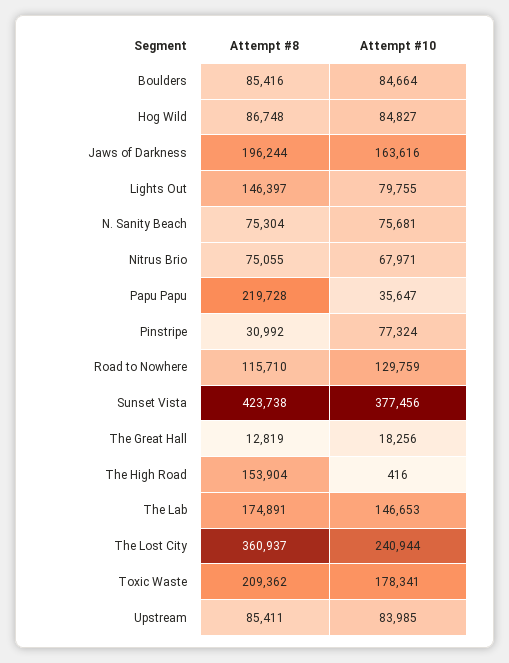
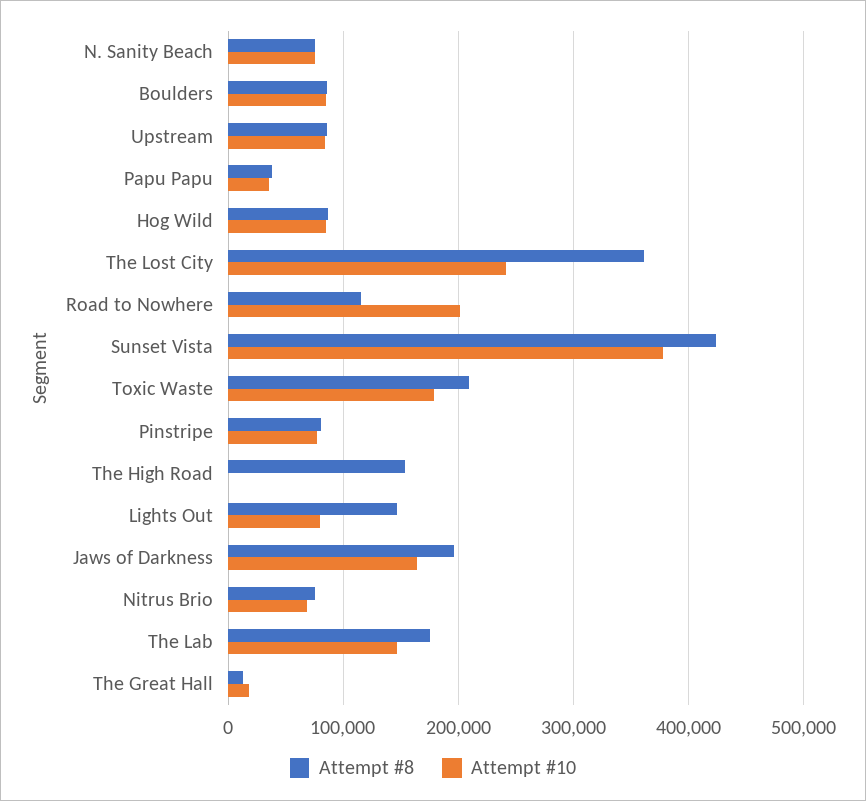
Attempt #8, Papu Papu: 219728 -> 40000
Attempt #8, Pinstripe: 30992 -> 80000
Attempt #10, Road to Nowhere: 129759 -> 200000

